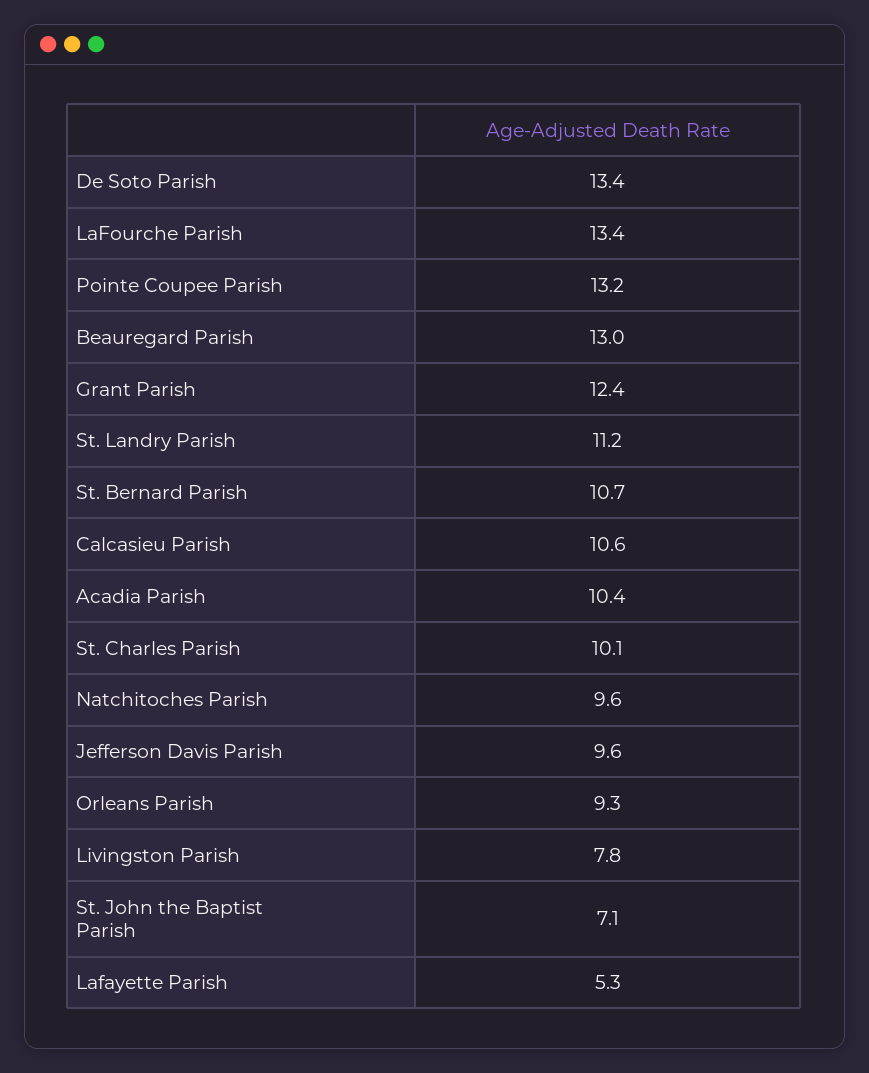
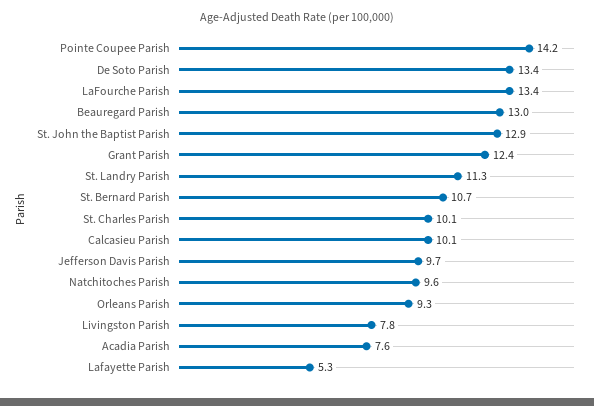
Pointe Coupee Parish: 13.2 -> 14.2
St. Landry Parish: 11.2 -> 11.3
Calcasieu Parish: 10.6 -> 10.1
Acadia Parish: 10.4 -> 7.6
Jefferson Davis Parish: 9.6 -> 9.7
St. John the Baptist Parish: 7.1 -> 12.9

